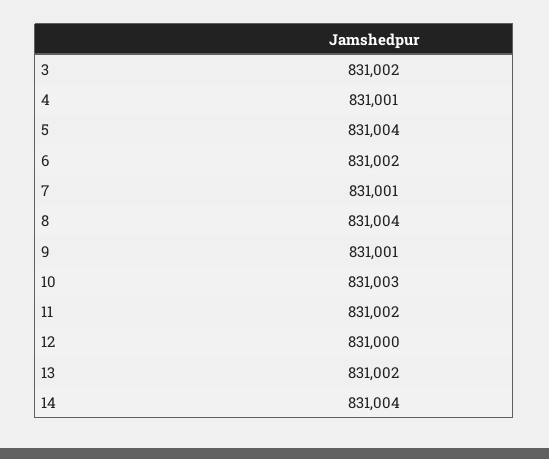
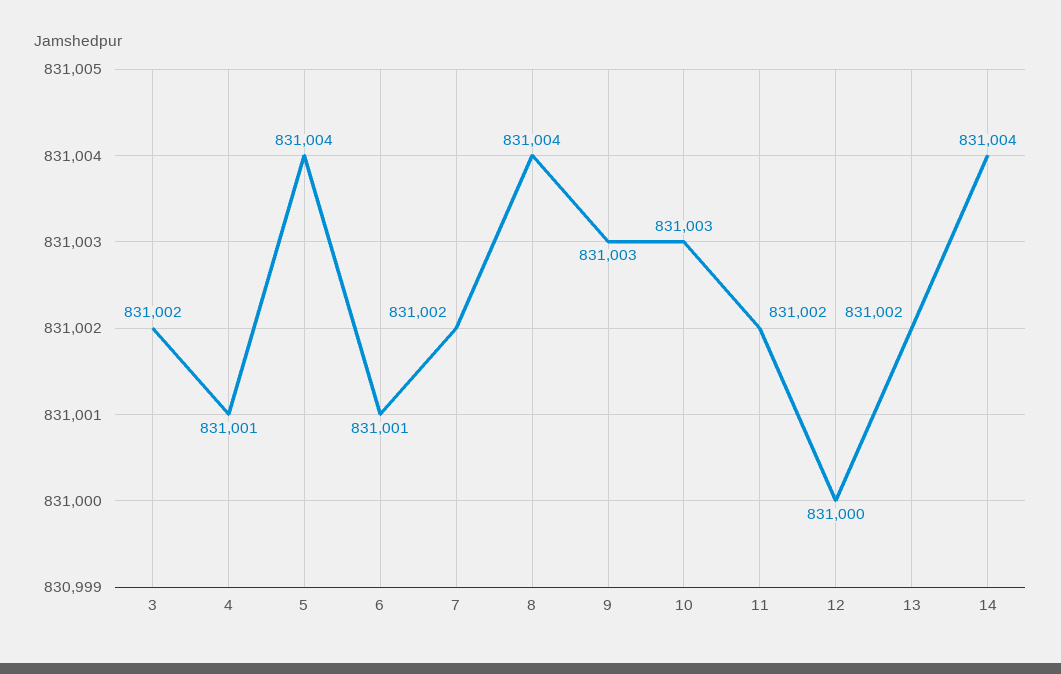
6: 831002 -> 831001
7: 831001 -> 831002
9: 831001 -> 831003

